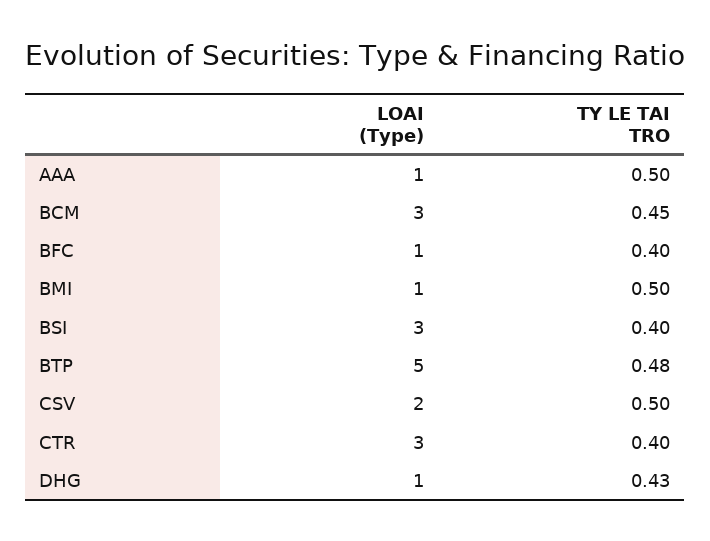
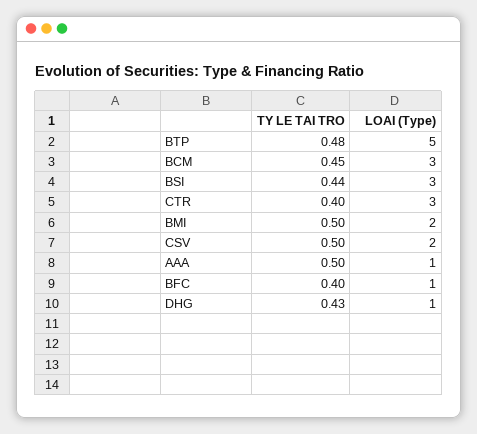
LOAI (Type), BMI: 1 -> 2
TY LE TAI TRO, BSI: 0.4 -> 0.44

